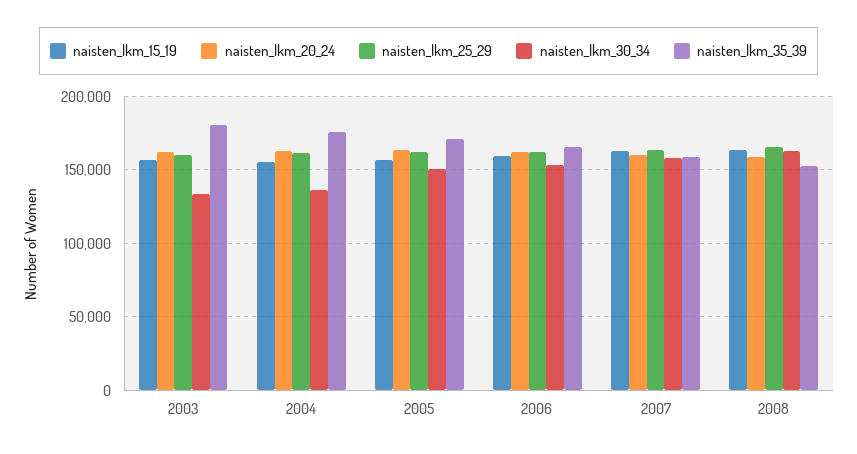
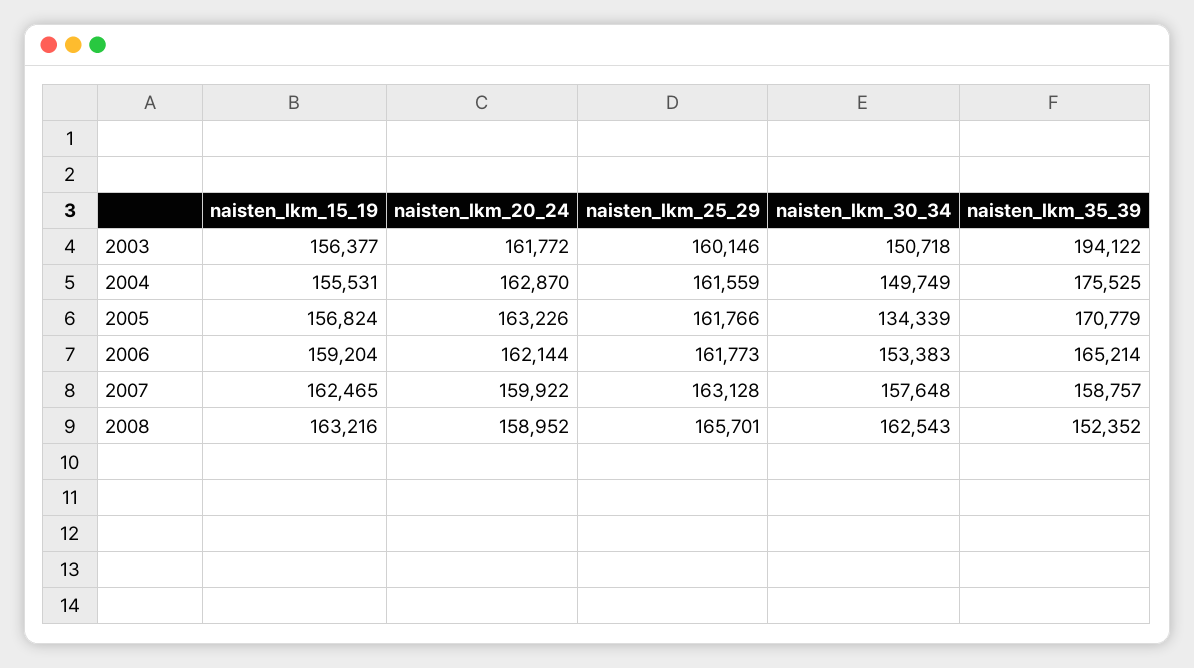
naisten_lkm_30_34, 2003: 135000 -> 150718
naisten_lkm_35_39, 2003: 180000 -> 194122
naisten_lkm_30_34, 2004: 135000 -> 149749
naisten_lkm_30_34, 2005: 150000 -> 134339

